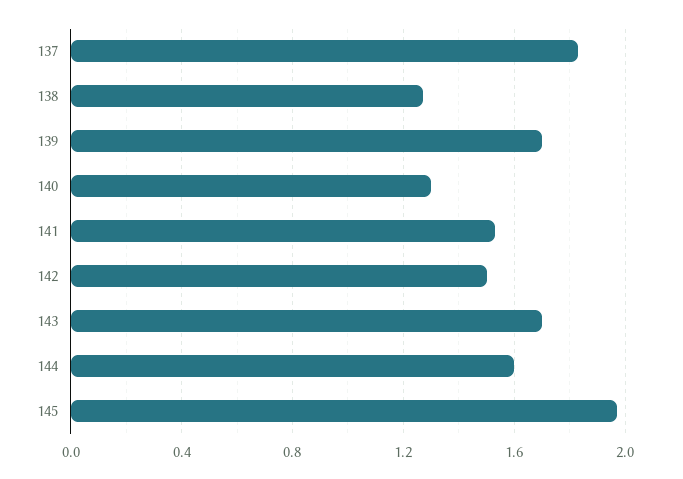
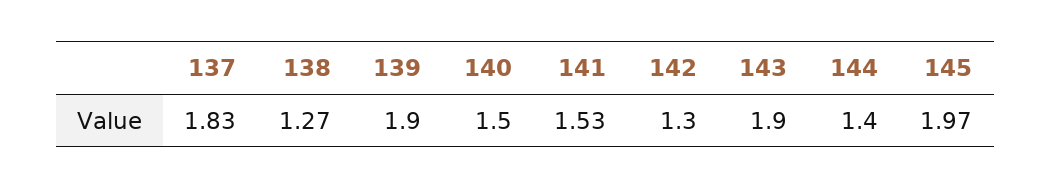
139: 1.7 -> 1.9
140: 1.3 -> 1.5
142: 1.5 -> 1.3
143: 1.7 -> 1.9
144: 1.6 -> 1.4

